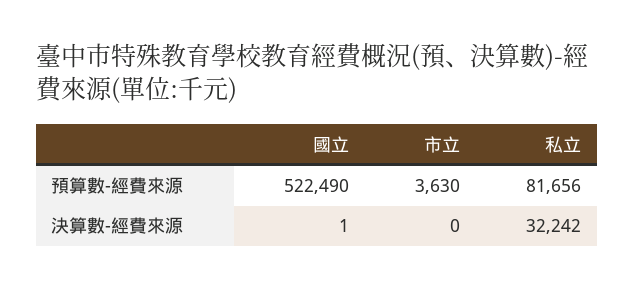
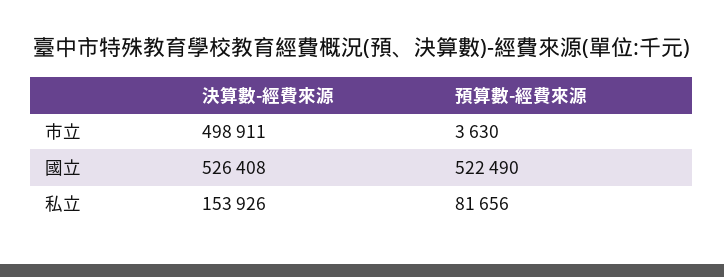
國立, 決算數-經費來源: 1 -> 526408
市立, 決算數-經費來源: 0 -> 498911
私立, 決算數-經費來源: 32242 -> 153926

